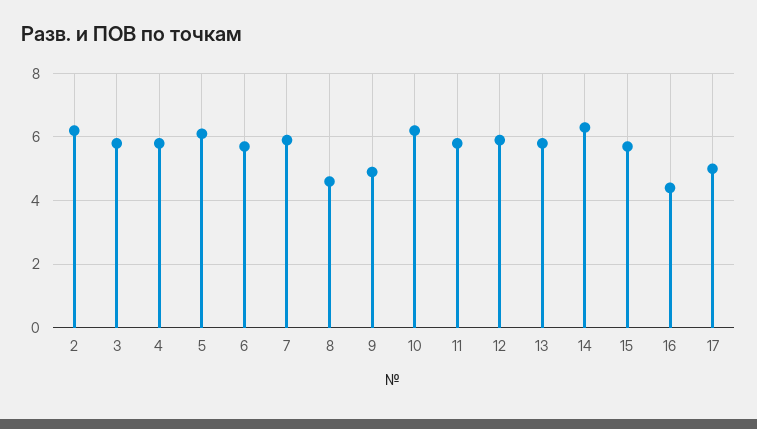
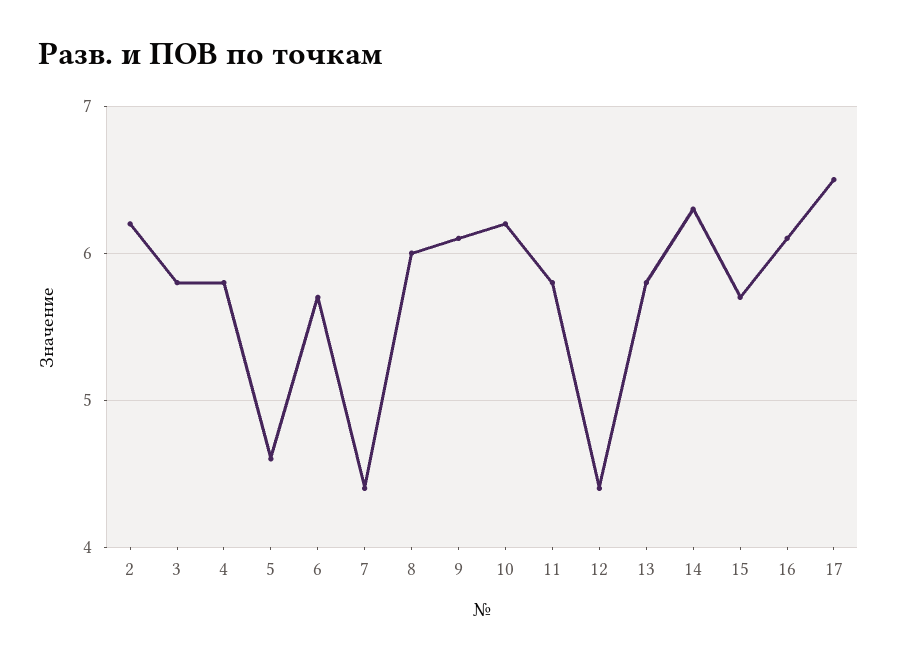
5: 6 -> 4.6
7: 6 -> 4.4
8: 4.5 -> 6
9: 5 -> 6.1
12: 6 -> 4.4
16: 4.5 -> 6.1
17: 5 -> 6.5

